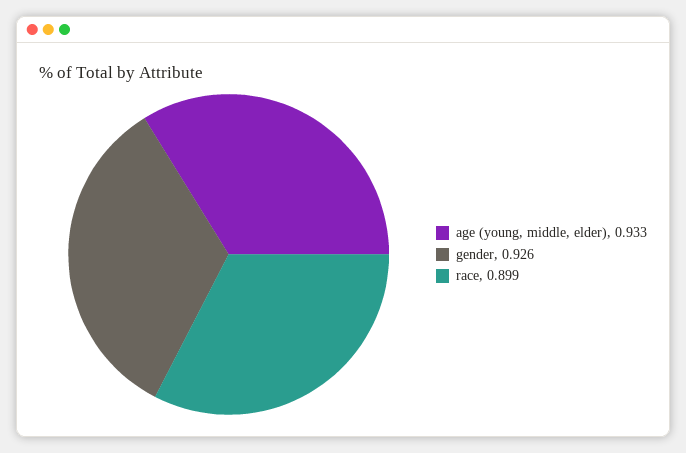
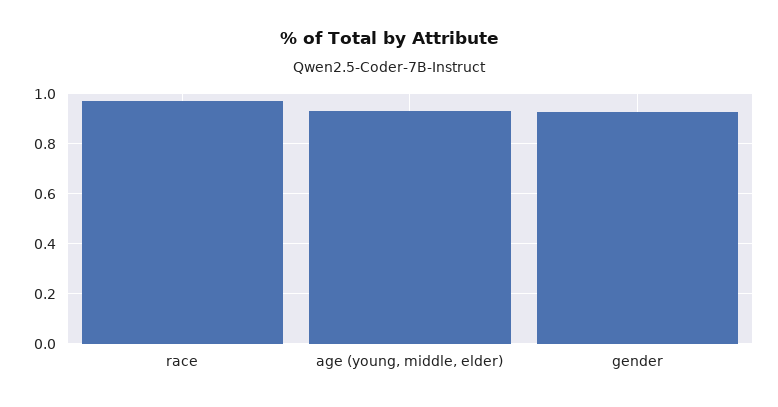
race: 0.899 -> 0.975

